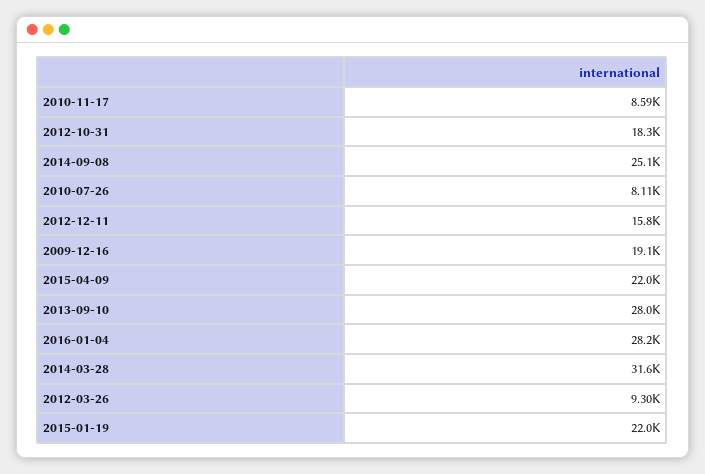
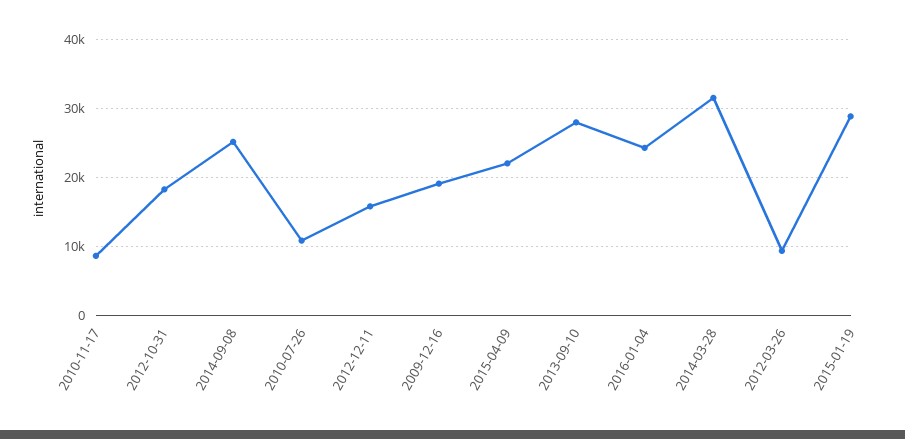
2010-07-26: 8110 -> 11000
2016-01-04: 28200 -> 24000
2015-01-19: 22000 -> 29000

